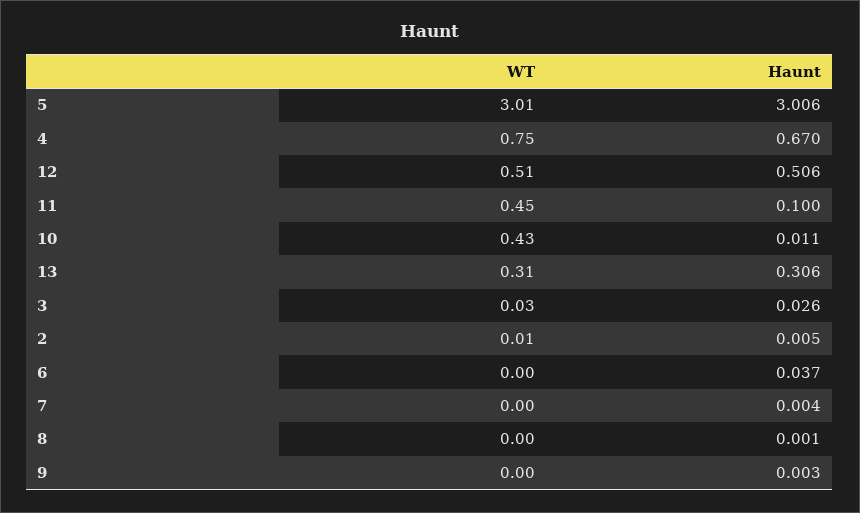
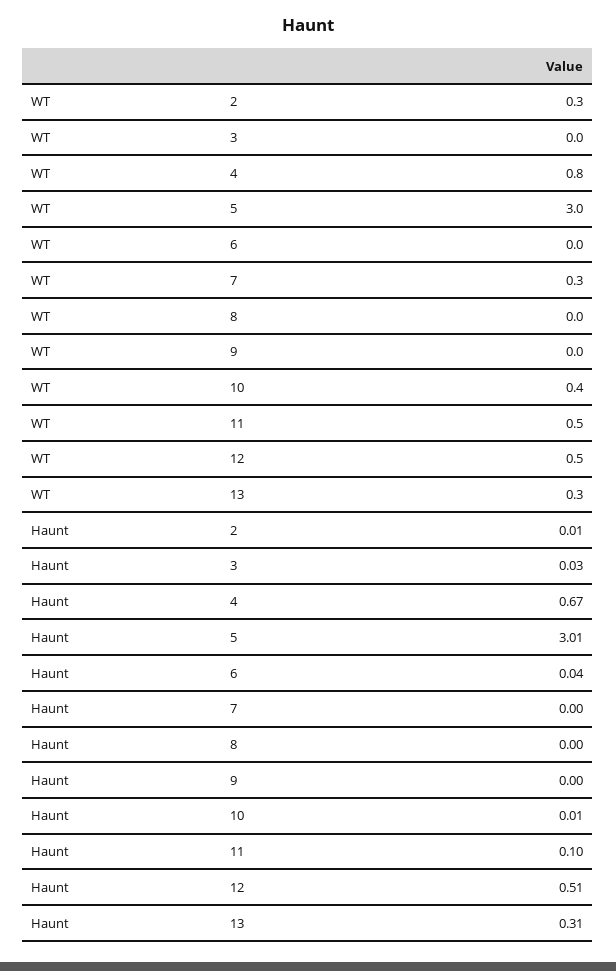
WT, 2: 0.01 -> 0.3
WT, 7: 0 -> 0.3

